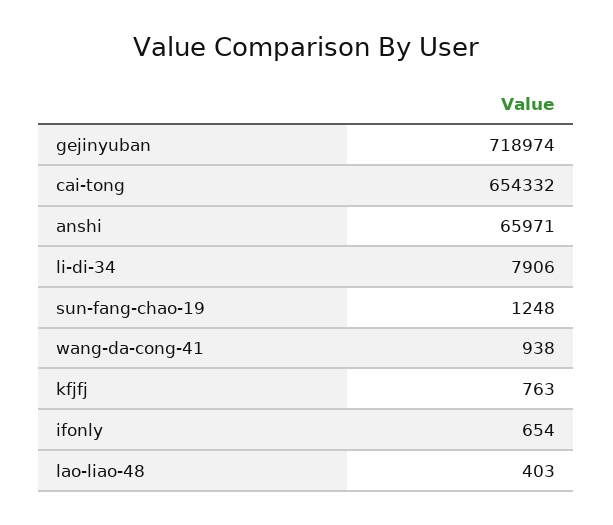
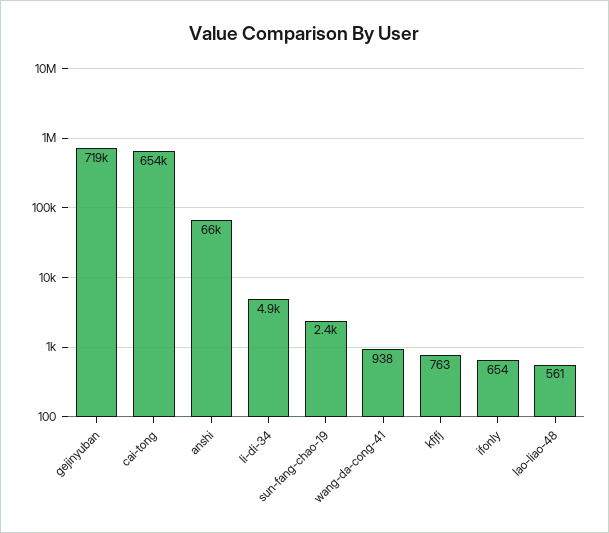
li-di-34: 7906 -> 4900
sun-fang-chao-19: 1248 -> 2400
lao-liao-48: 403 -> 561

